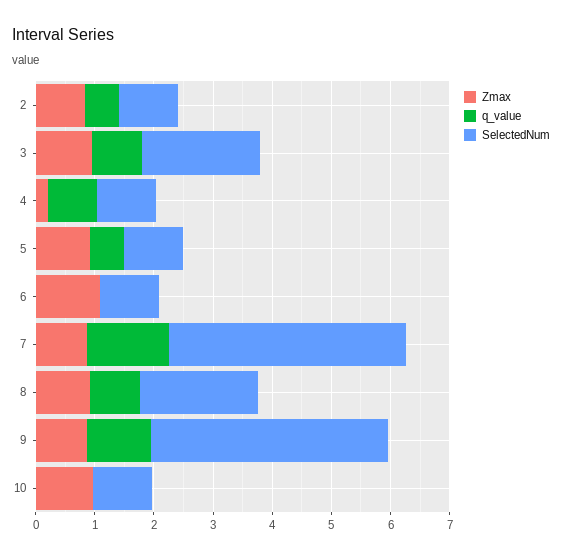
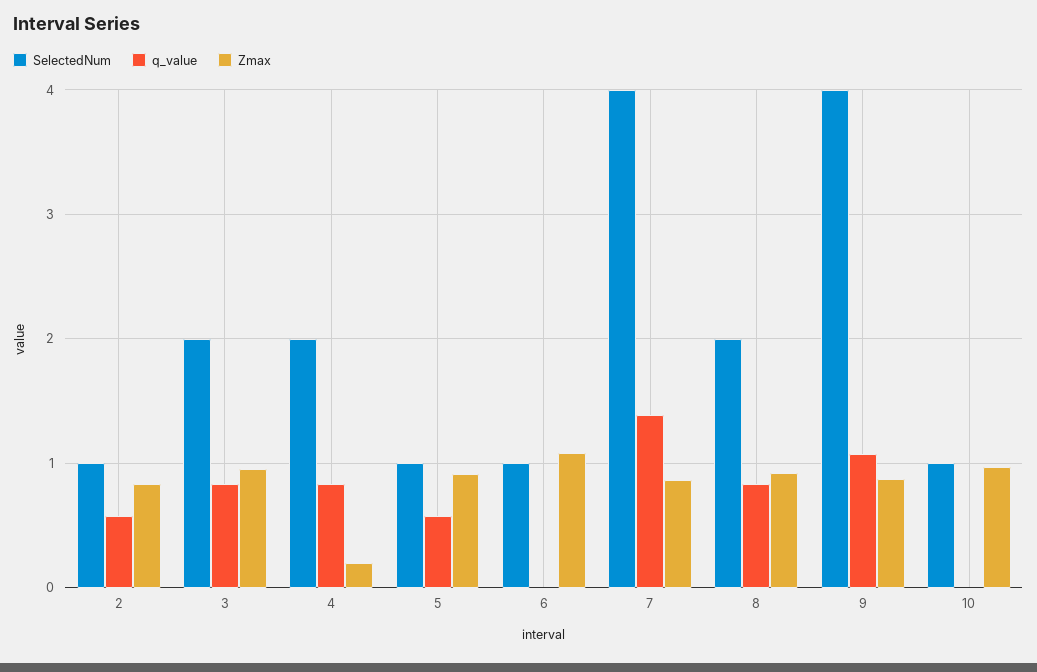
SelectedNum, 4: 1 -> 2

